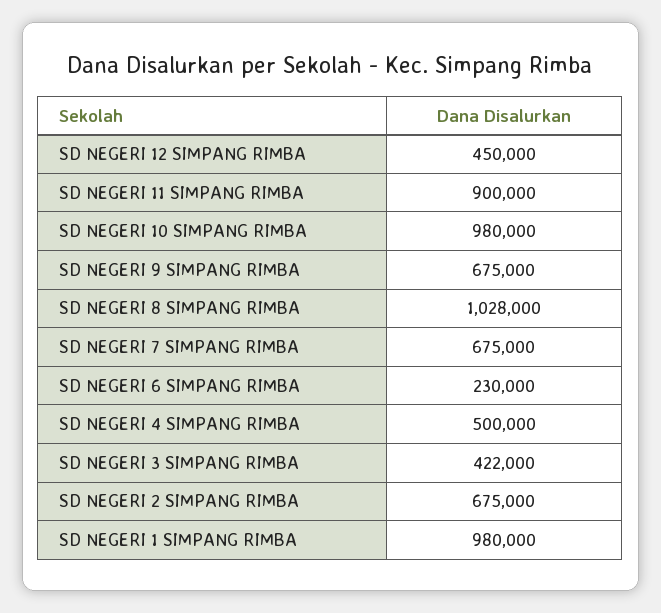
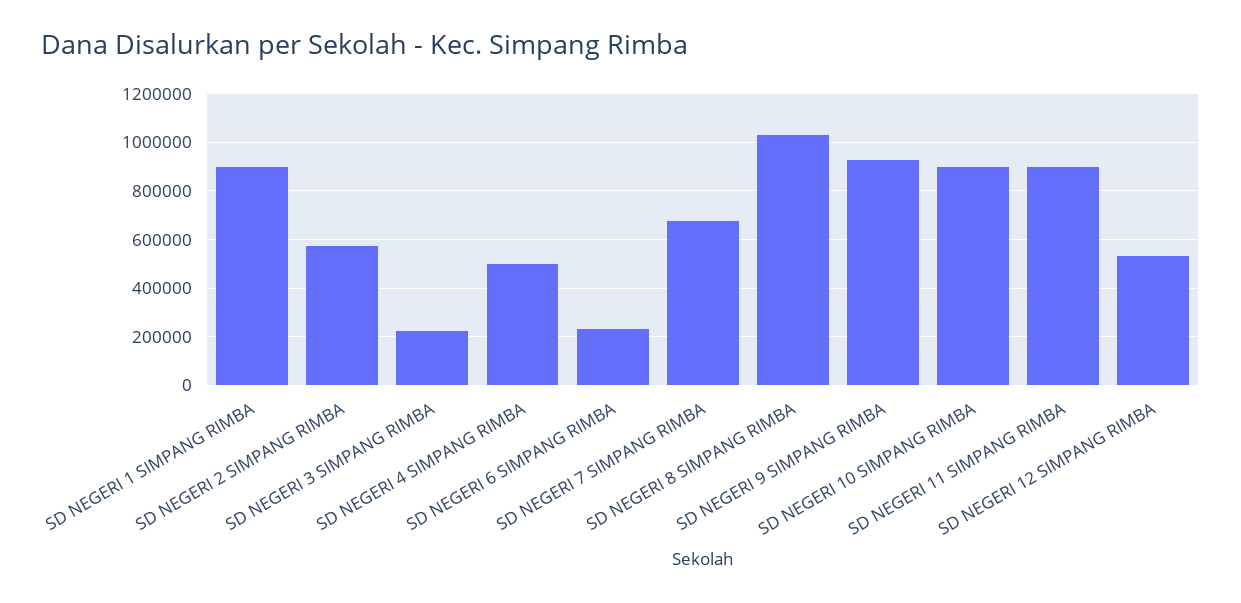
SD NEGERI 12 SIMPANG RIMBA: 450000 -> 525000
SD NEGERI 10 SIMPANG RIMBA: 980000 -> 900000
SD NEGERI 9 SIMPANG RIMBA: 675000 -> 925000
SD NEGERI 3 SIMPANG RIMBA: 422000 -> 225000
SD NEGERI 2 SIMPANG RIMBA: 675000 -> 575000
SD NEGERI 1 SIMPANG RIMBA: 980000 -> 900000

